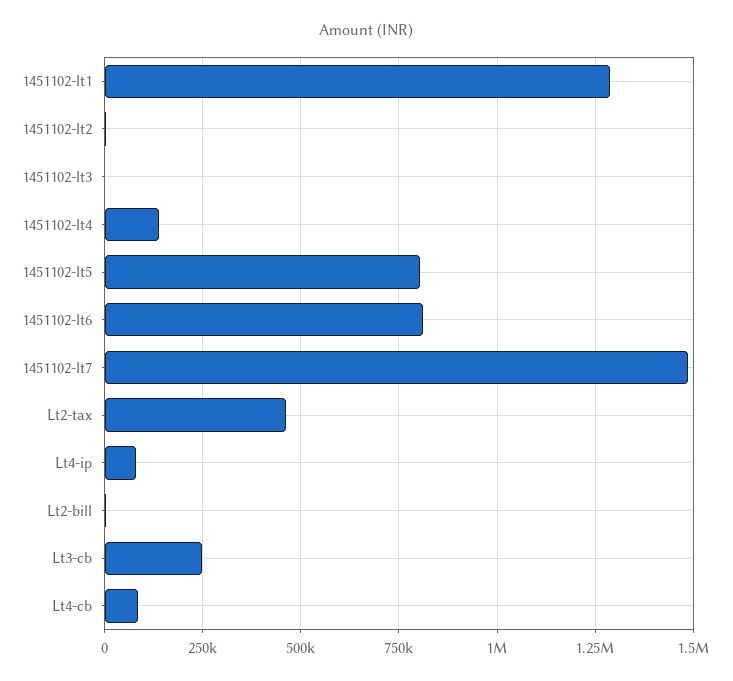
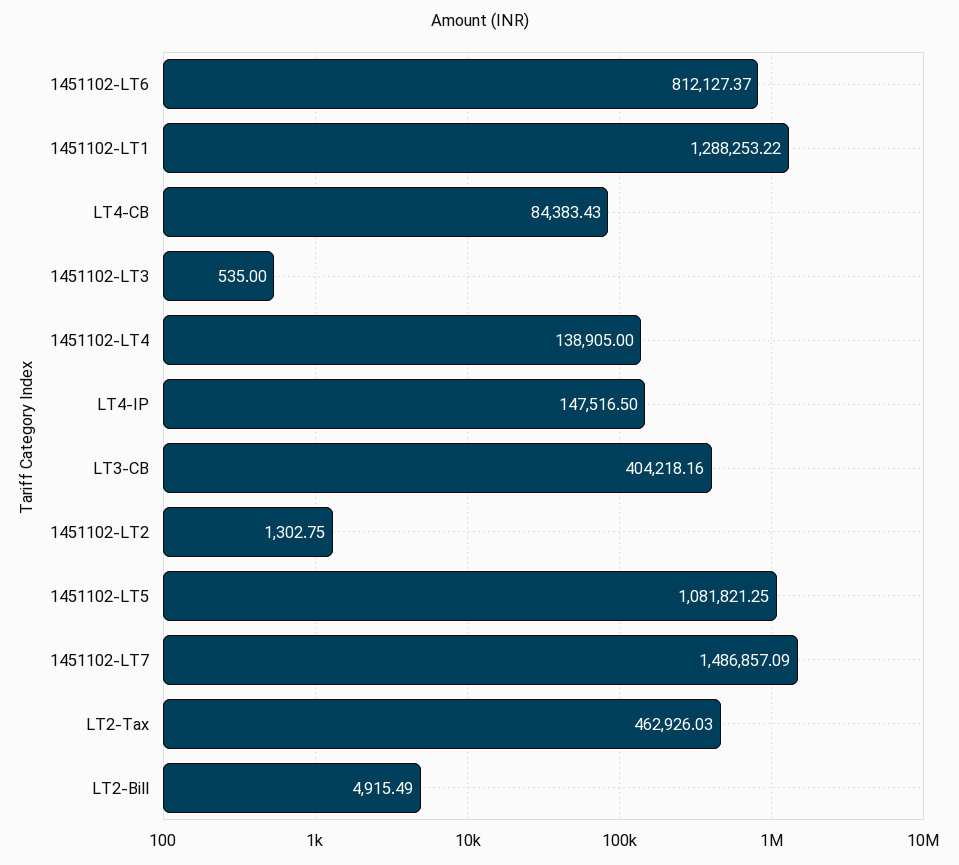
1451102-lt5: 800000 -> 1081821.25
Lt4-ip: 75000 -> 147516.5
Lt3-cb: 250000 -> 404218.16

